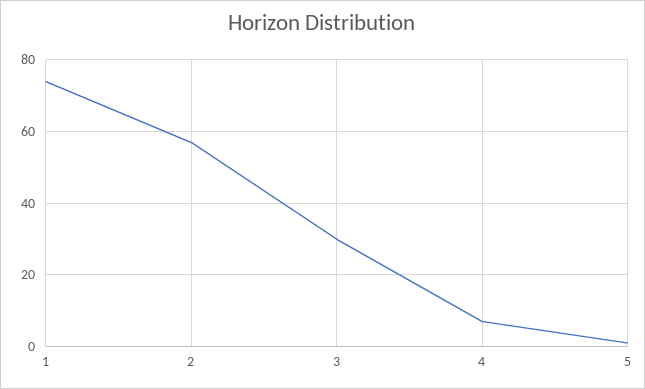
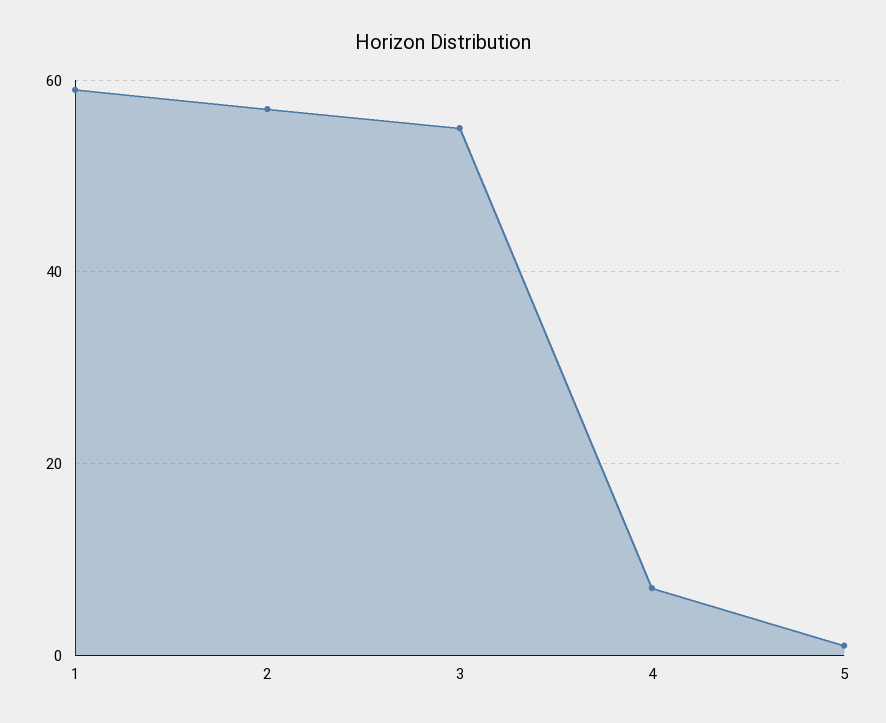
1: 75 -> 60
3: 30 -> 55

